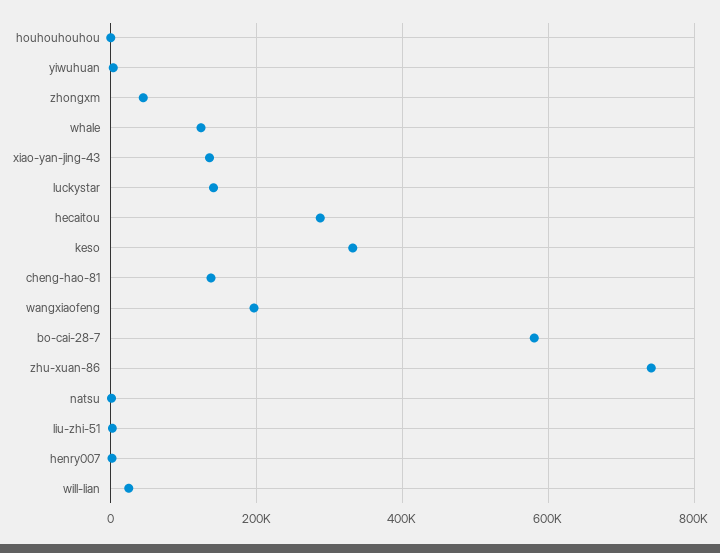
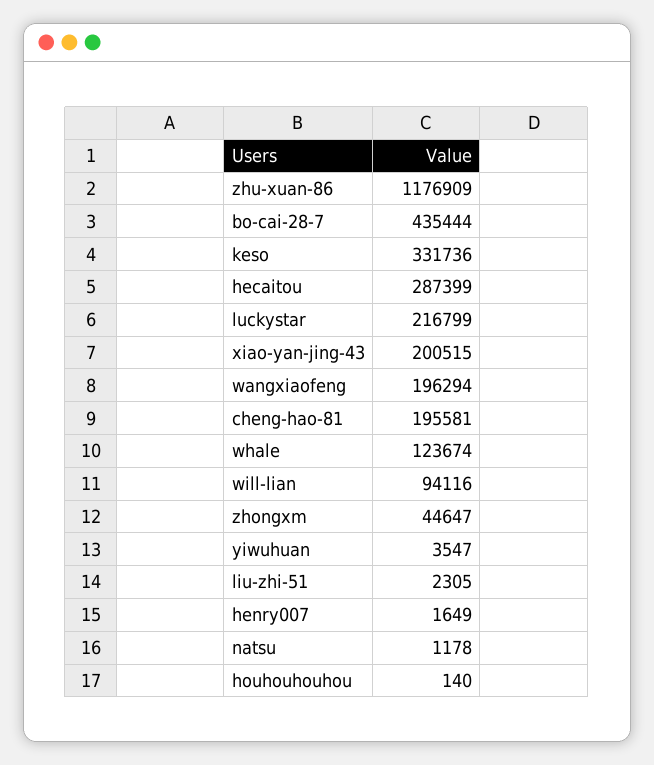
xiao-yan-jing-43: 140000 -> 200515
luckystar: 140000 -> 216799
cheng-hao-81: 140000 -> 195581
bo-cai-28-7: 580000 -> 435444
zhu-xuan-86: 740000 -> 1176909
will-lian: 20000 -> 94116

